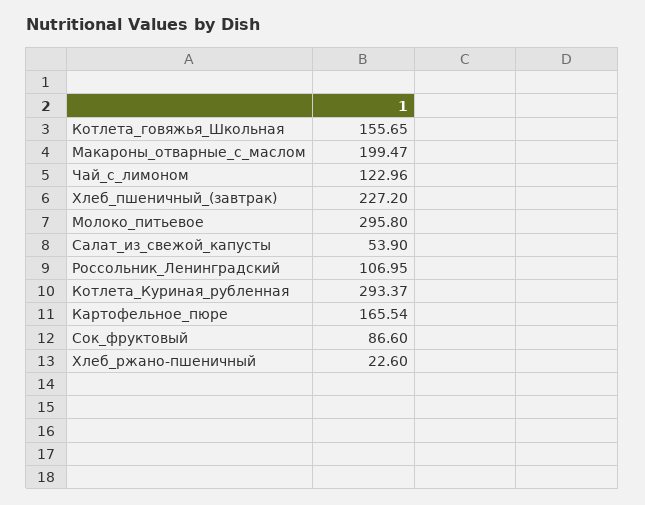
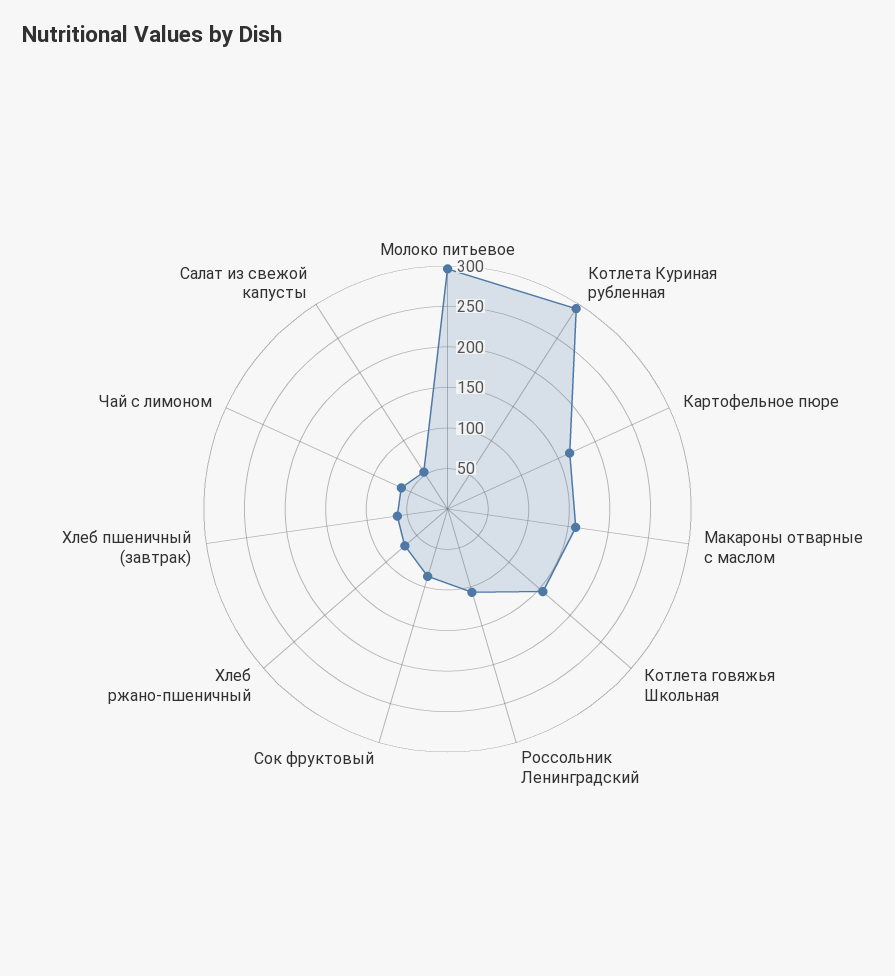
Макароны_отварные_с_маслом: 199.47 -> 160
Чай_с_лимоном: 122.96 -> 60
Хлеб_пшеничный_(завтрак): 227.2 -> 60
Хлеб_ржано-пшеничный: 22.6 -> 70

